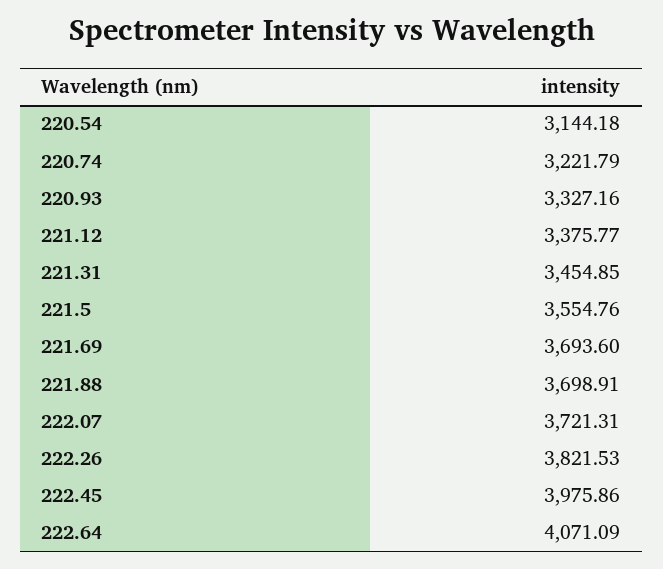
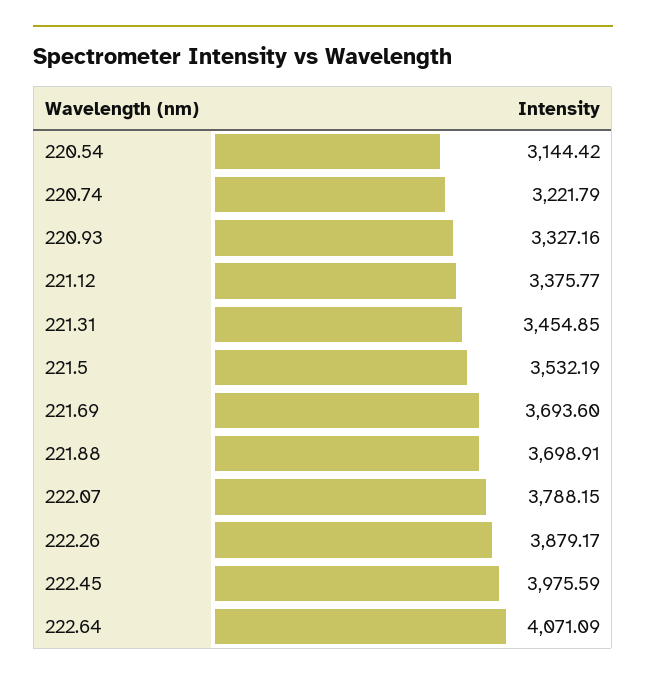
220.54: 3144.18 -> 3144.42
221.5: 3554.76 -> 3532.19
222.07: 3721.31 -> 3788.15
222.26: 3821.53 -> 3879.17
222.45: 3975.86 -> 3975.59

